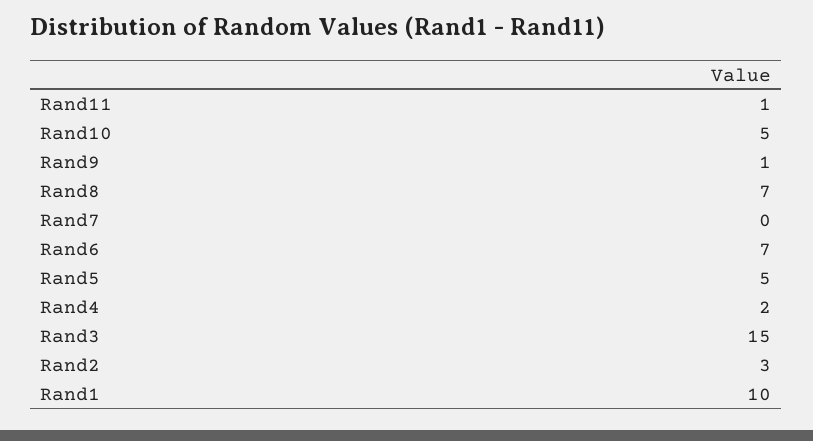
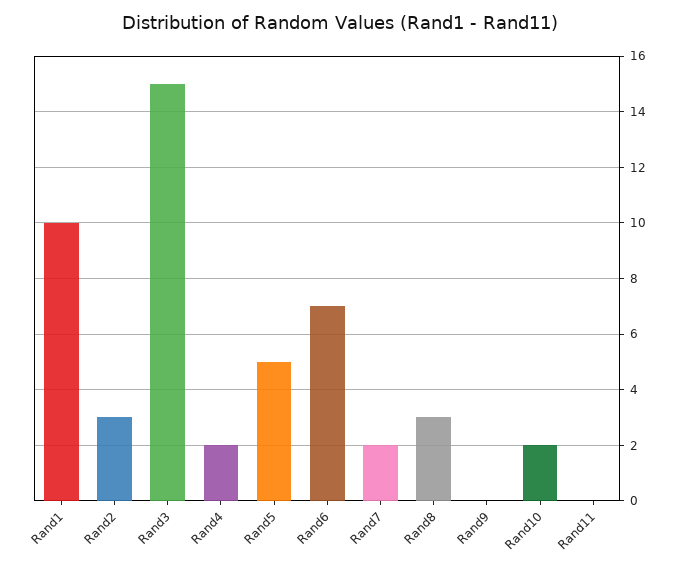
Rand11: 1 -> 0
Rand10: 5 -> 2
Rand9: 1 -> 0
Rand8: 7 -> 3
Rand7: 0 -> 2

